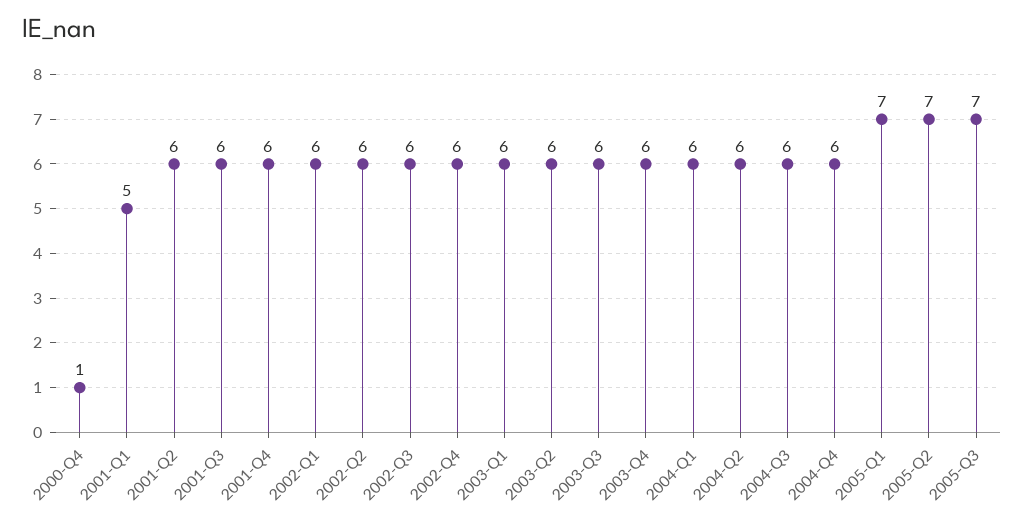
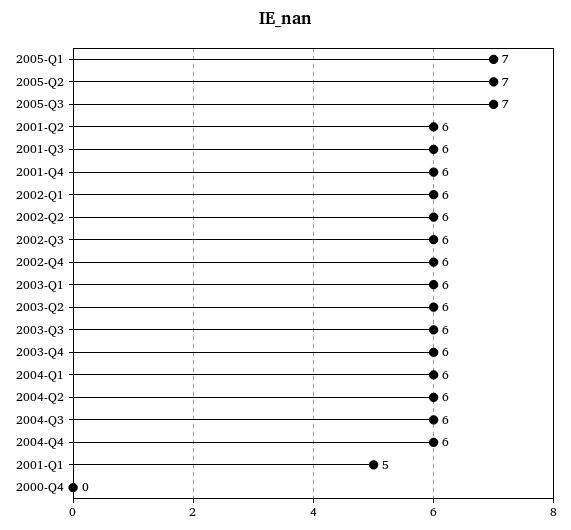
2000-Q4: 1 -> 0

